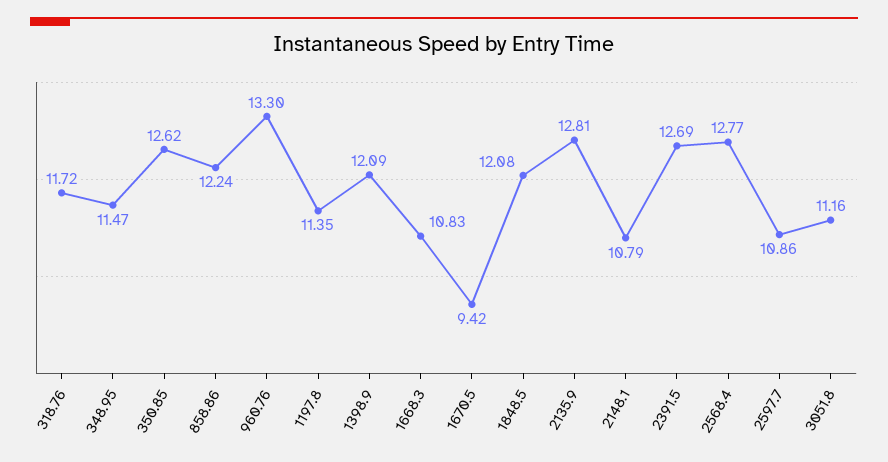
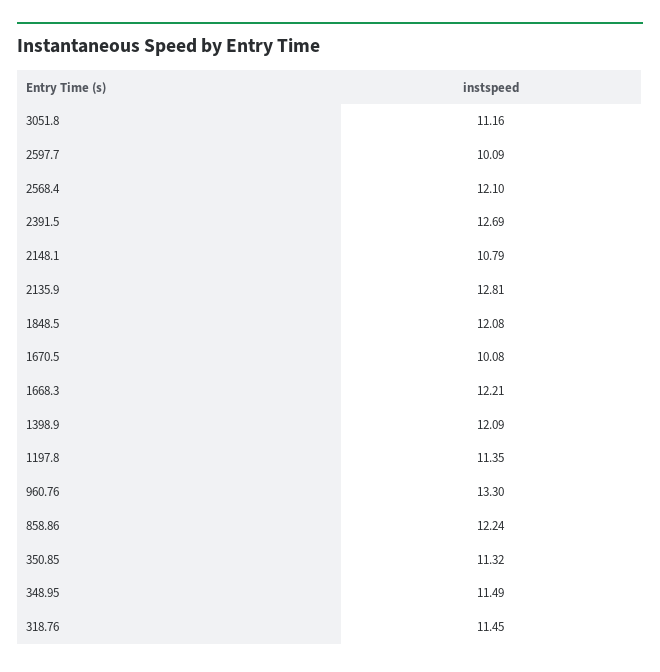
318.76: 11.72 -> 11.45
348.95: 11.47 -> 11.49
350.85: 12.62 -> 11.32
1668.3: 10.83 -> 12.21
1670.5: 9.42 -> 10.08
2568.4: 12.77 -> 12.1
2597.7: 10.86 -> 10.09

